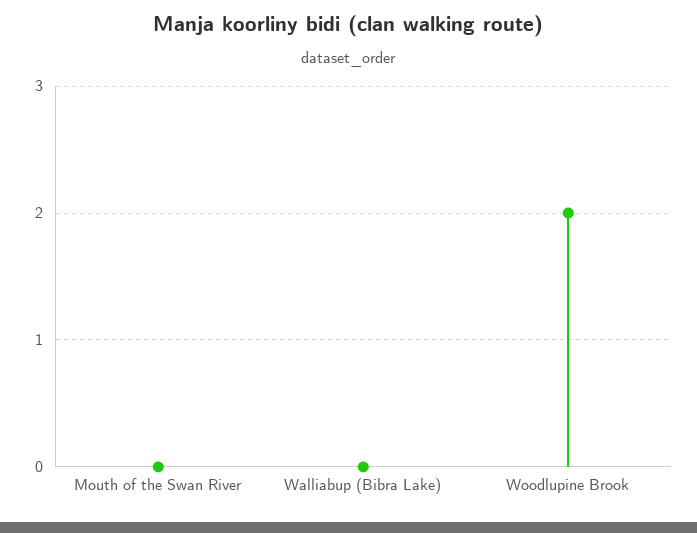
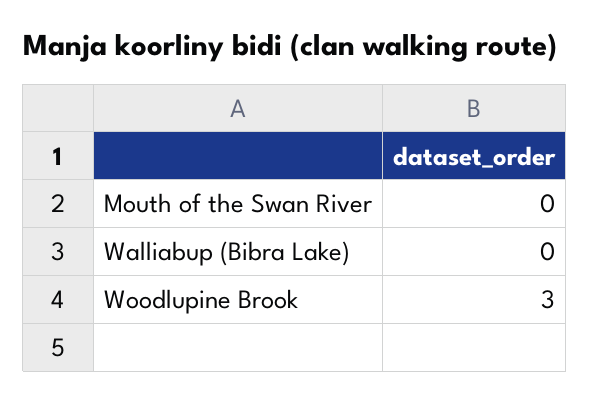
Woodlupine Brook: 2 -> 3

